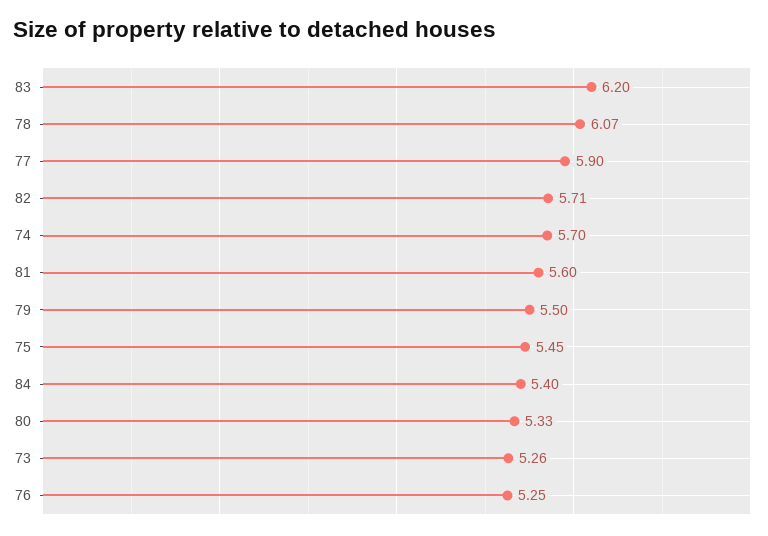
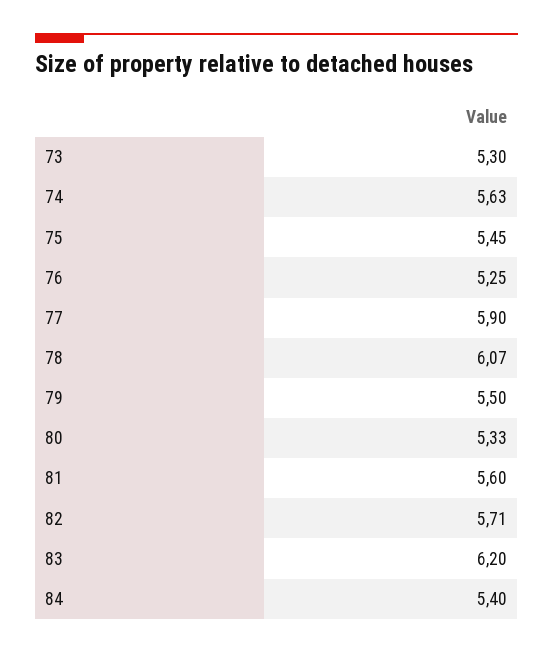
74: 5.7 -> 5.63
73: 5.26 -> 5.3

